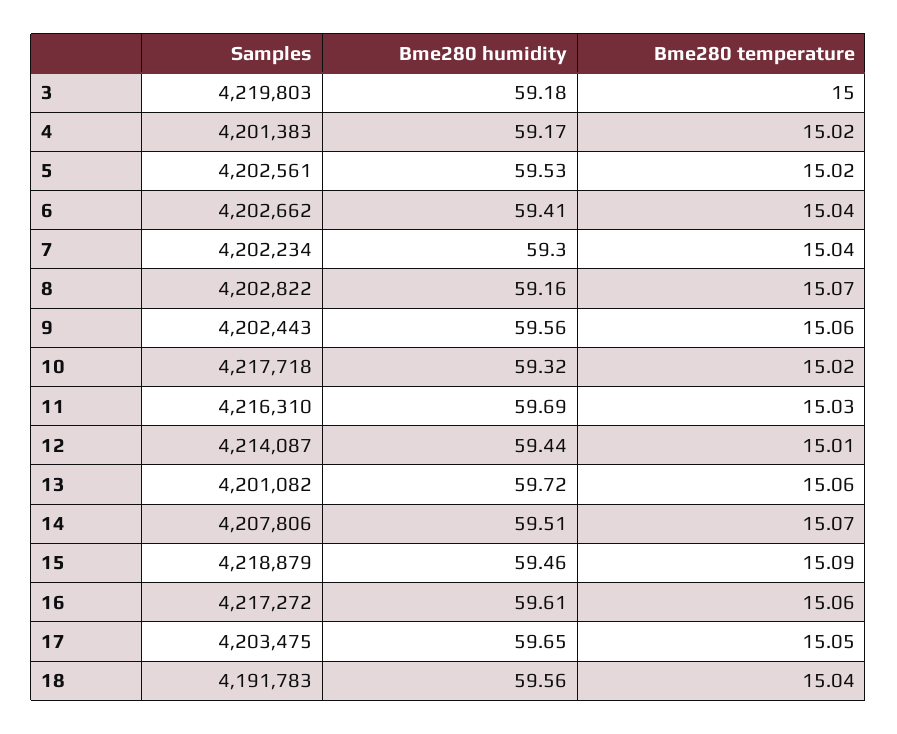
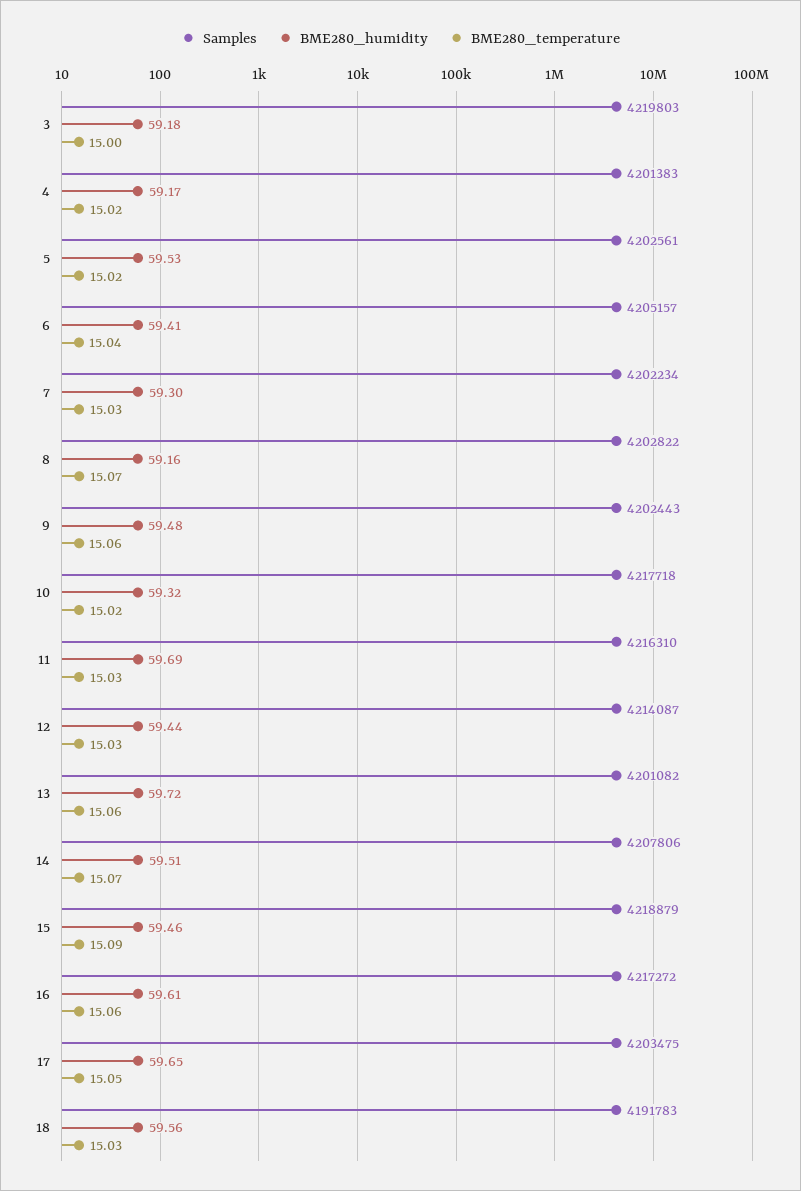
Samples, 6: 4202662 -> 4205157
Bme280 temperature, 7: 15.04 -> 15.03
Bme280 humidity, 9: 59.56 -> 59.48
Bme280 temperature, 12: 15.01 -> 15.03
Bme280 temperature, 18: 15.04 -> 15.03

